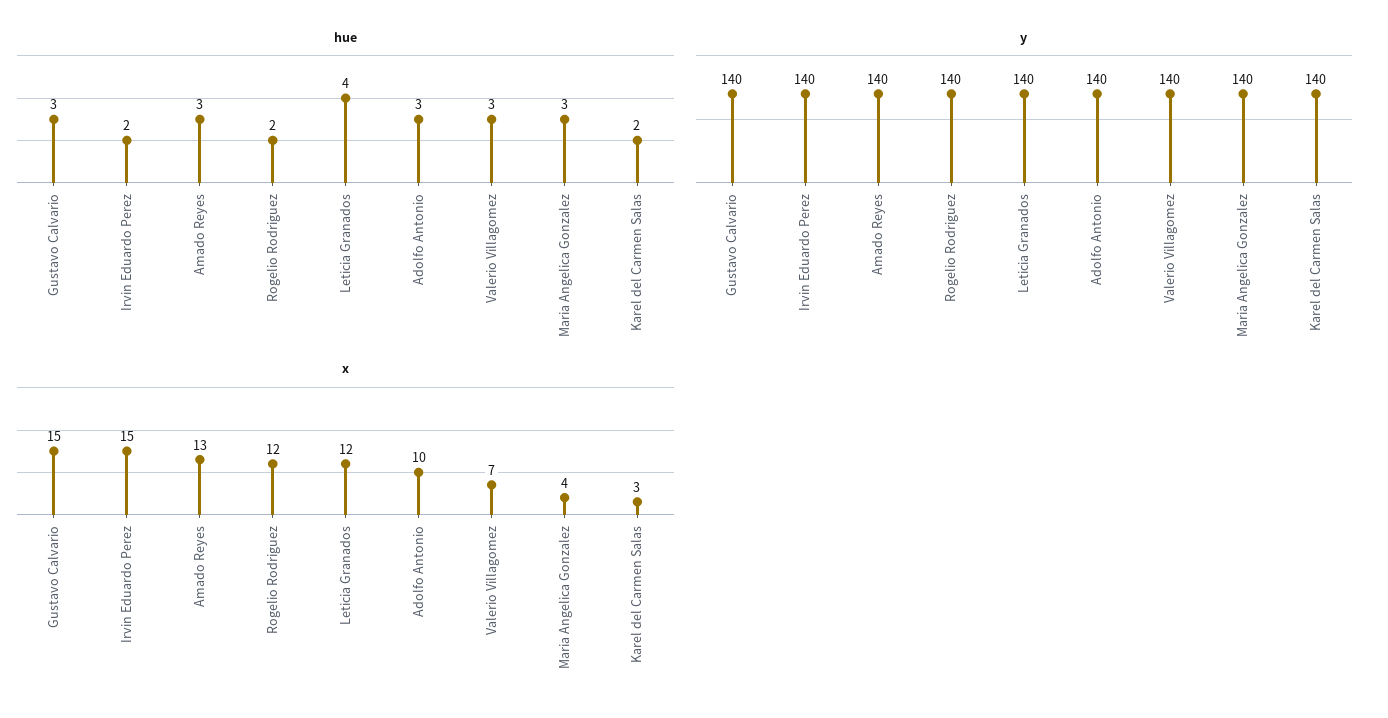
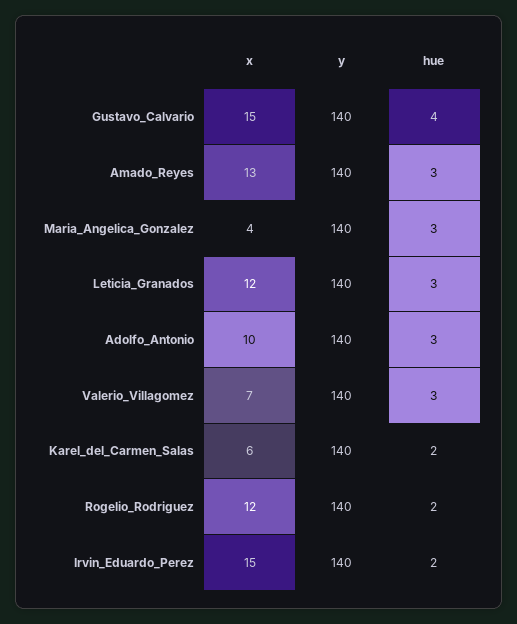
hue, Gustavo Calvario: 3 -> 4
hue, Leticia Granados: 4 -> 3
x, Karel del Carmen Salas: 3 -> 6

